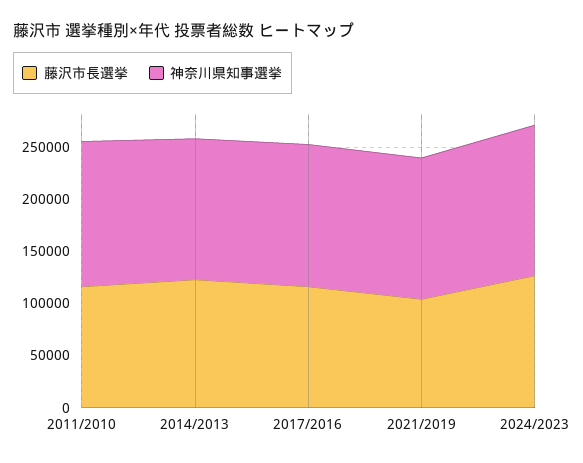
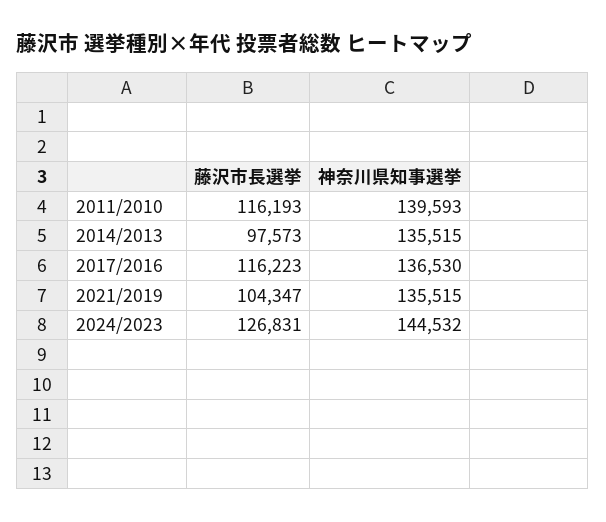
藤沢市長選挙, 2014/2013: 120000 -> 97573

